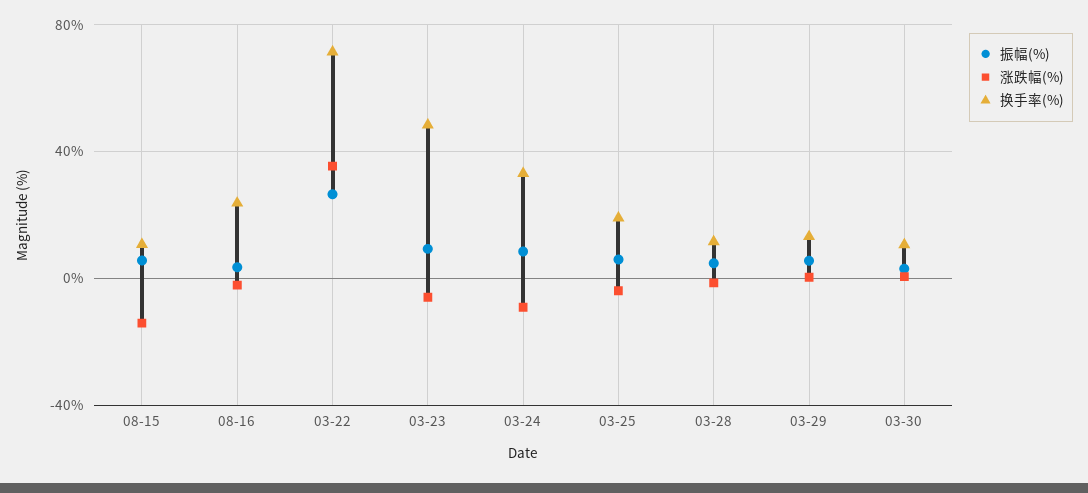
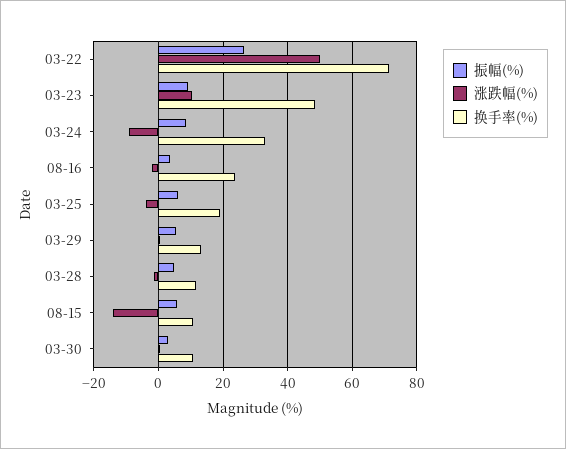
涨跌幅(%), 03-22: 35 -> 50
涨跌幅(%), 03-23: -5 -> 10

